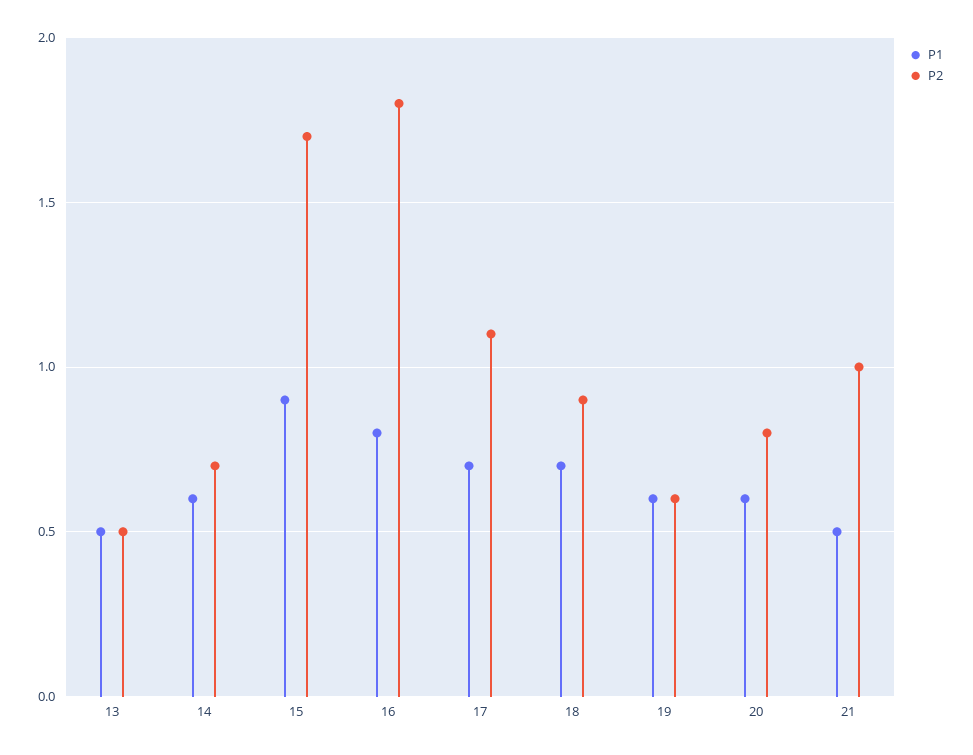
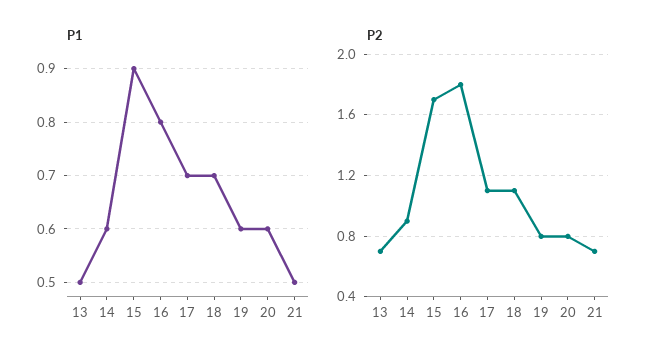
P2, 13: 0.5 -> 0.7
P2, 14: 0.7 -> 0.9
P2, 18: 0.9 -> 1.1
P2, 19: 0.6 -> 0.8
P2, 21: 1 -> 0.7

